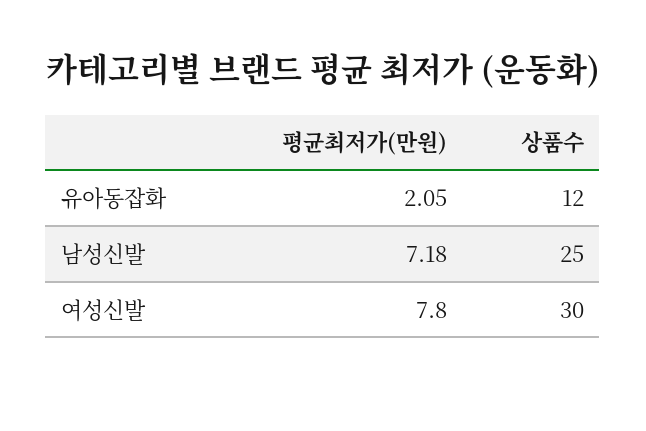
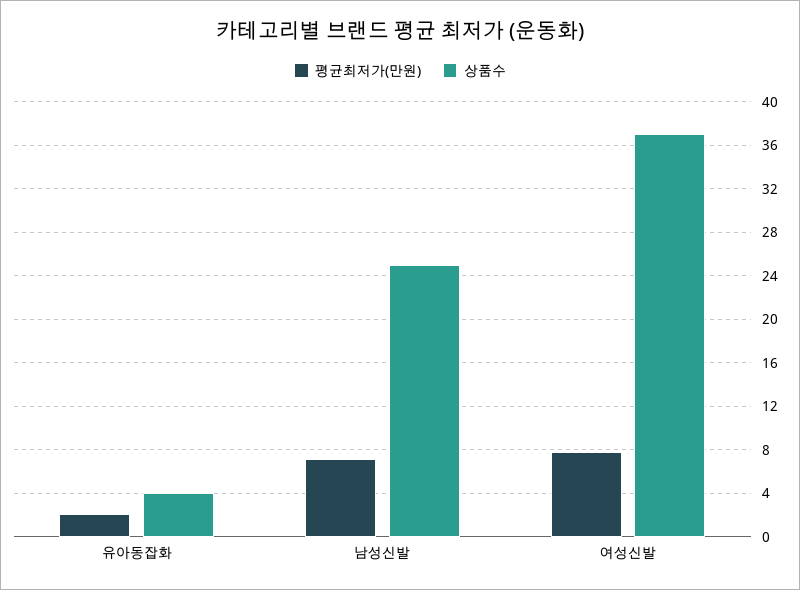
상품수, 유아동잡화: 12 -> 4
상품수, 여성신발: 30 -> 37

